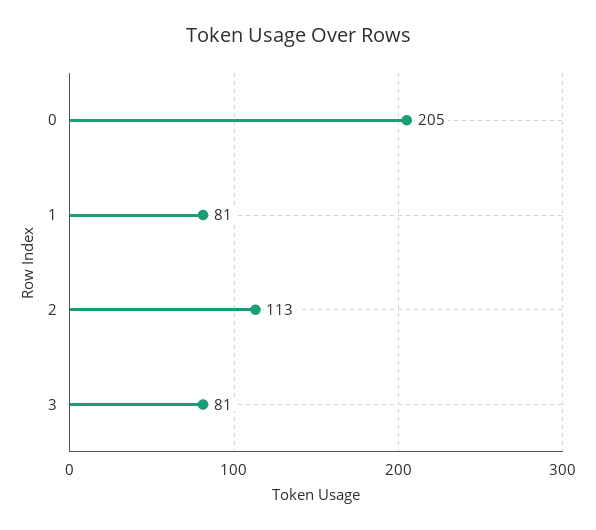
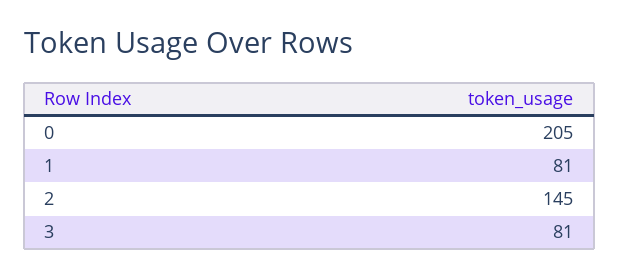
2: 113 -> 145

